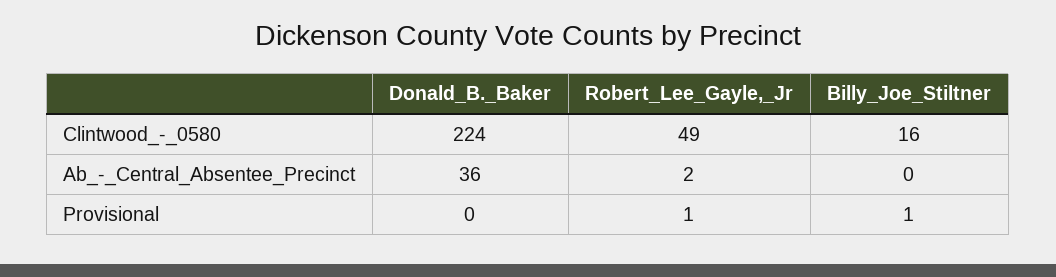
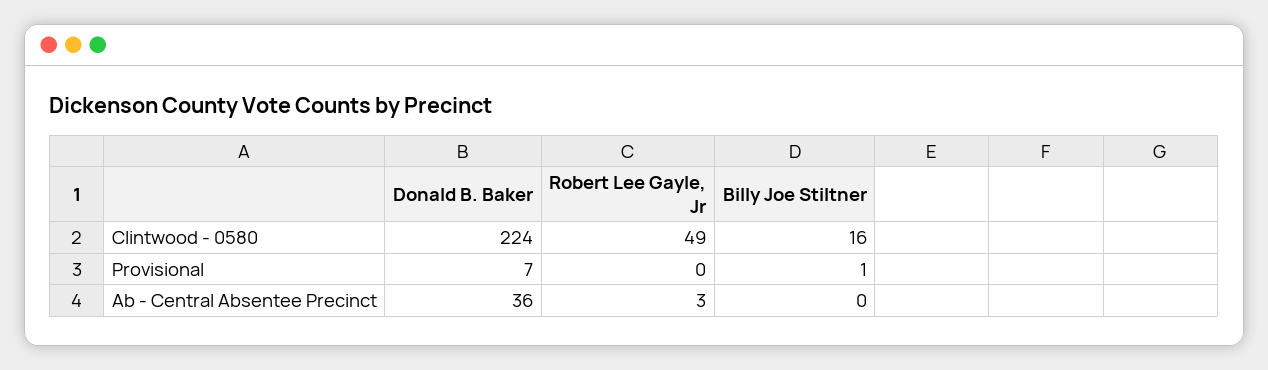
Robert_Lee_Gayle,_Jr, Ab_-_Central_Absentee_Precinct: 2 -> 3
Donald_B._Baker, Provisional: 0 -> 7
Robert_Lee_Gayle,_Jr, Provisional: 1 -> 0

